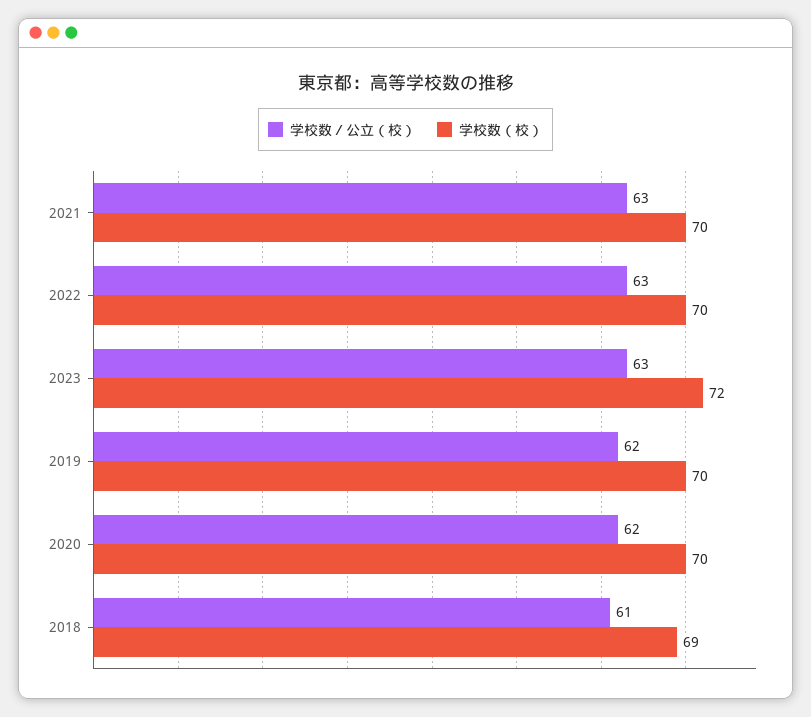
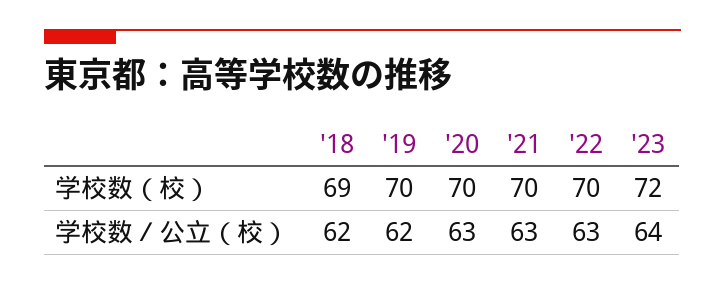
学校数／公立（校）, 2023: 63 -> 64
学校数／公立（校）, 2020: 62 -> 63
学校数／公立（校）, 2018: 61 -> 62

